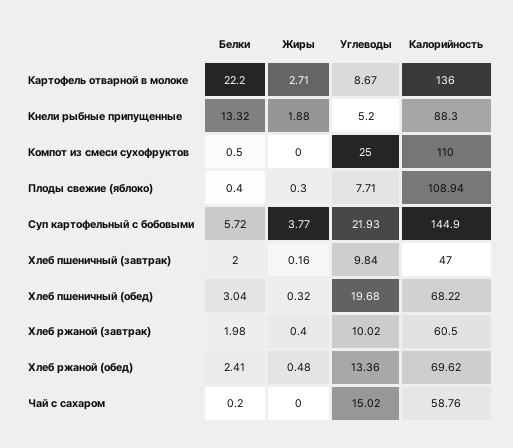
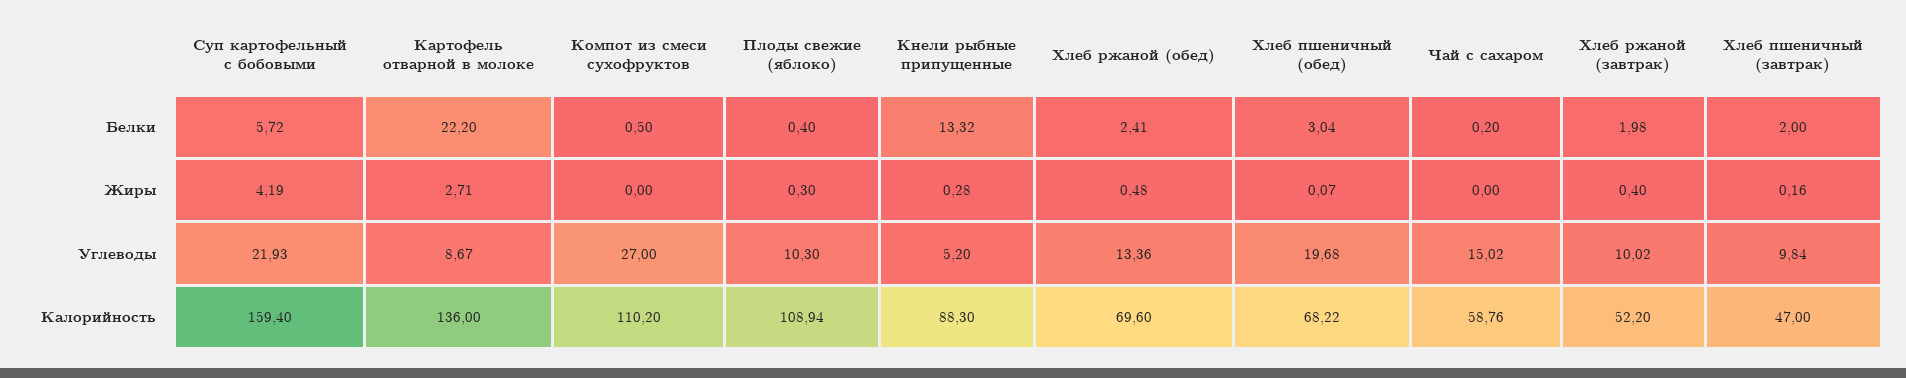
Жиры, Кнели рыбные припущенные: 1.88 -> 0.28
Углеводы, Компот из смеси сухофруктов: 25 -> 27
Калорийность, Компот из смеси сухофруктов: 110 -> 110.2
Углеводы, Плоды свежие (яблоко): 7.71 -> 10.3
Жиры, Суп картофельный с бобовыми: 3.77 -> 4.19
Калорийность, Суп картофельный с бобовыми: 144.9 -> 159.4
Жиры, Хлеб пшеничный (обед): 0.32 -> 0.07
Калорийность, Хлеб ржаной (завтрак): 60.5 -> 52.2
Калорийность, Хлеб ржаной (обед): 69.62 -> 69.6

